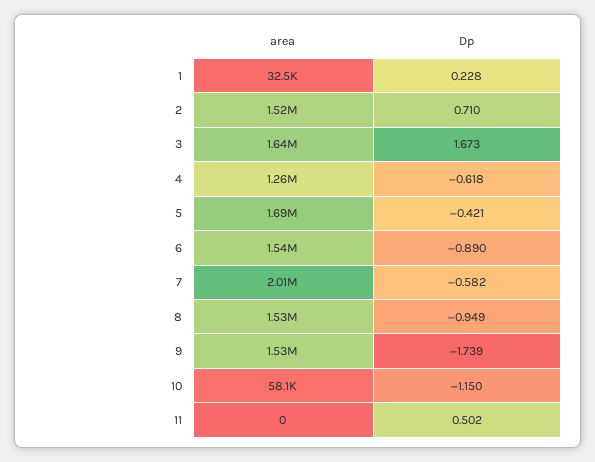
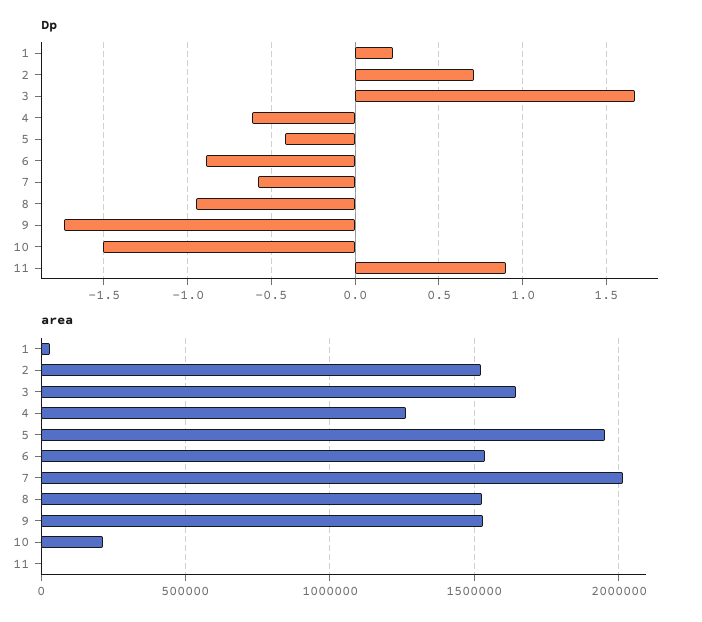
area, 5: 1690000 -> 1950000
area, 10: 58100 -> 200000
Dp, 10: -1.15 -> -1.5
Dp, 11: 0.502 -> 0.9

